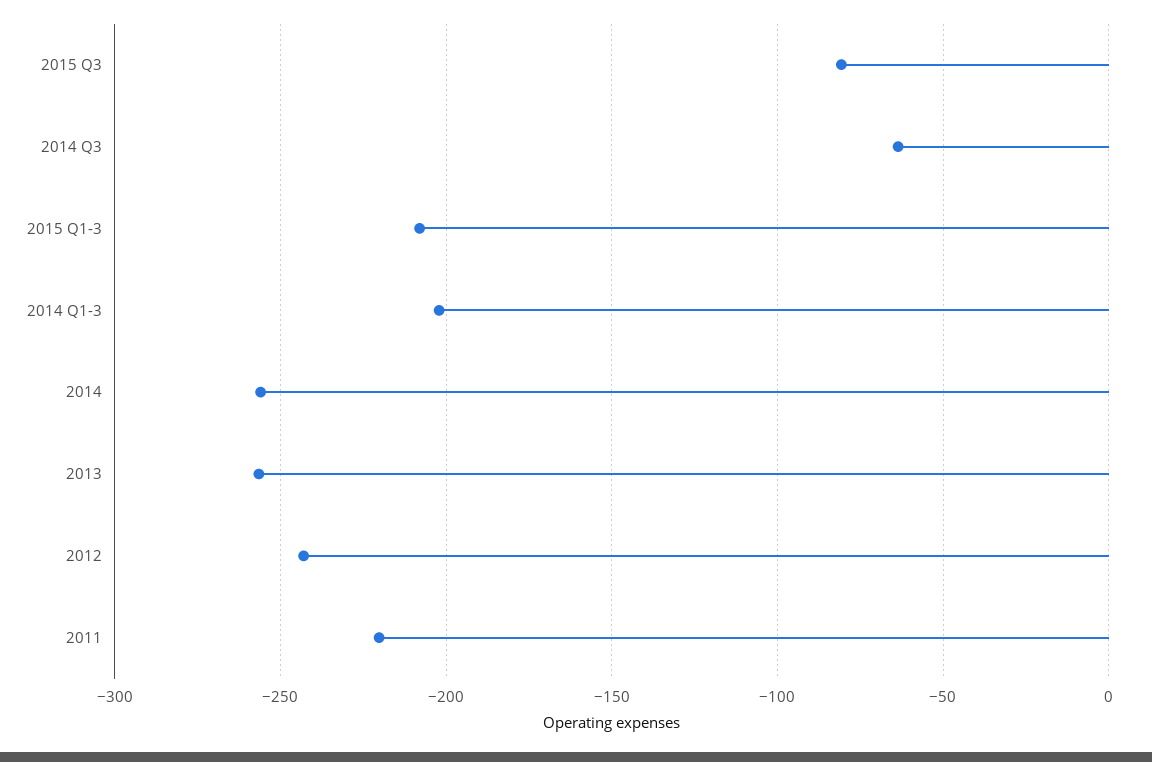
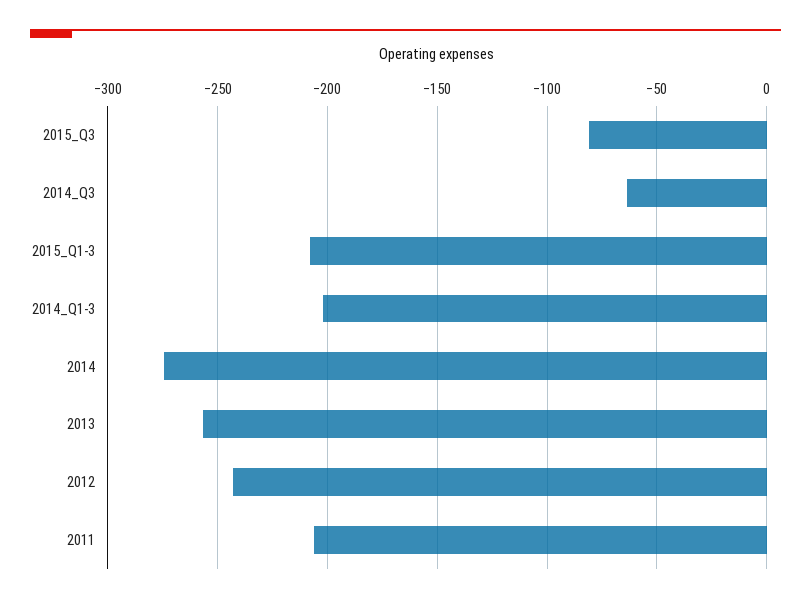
2014: -255 -> -275
2011: -220 -> -205

